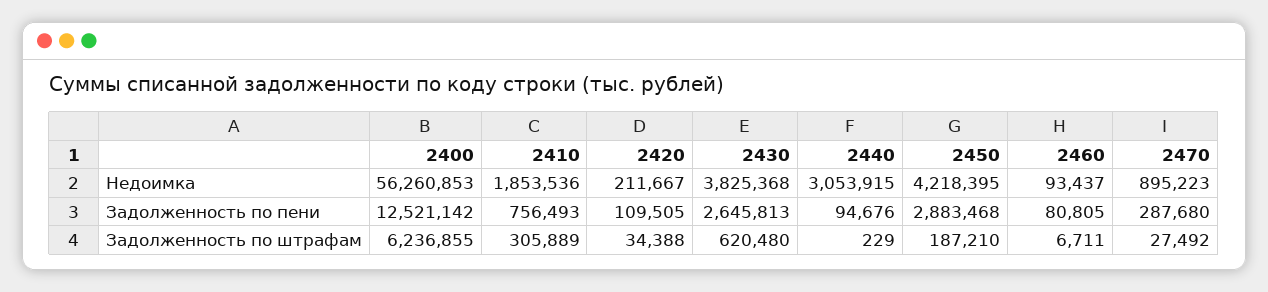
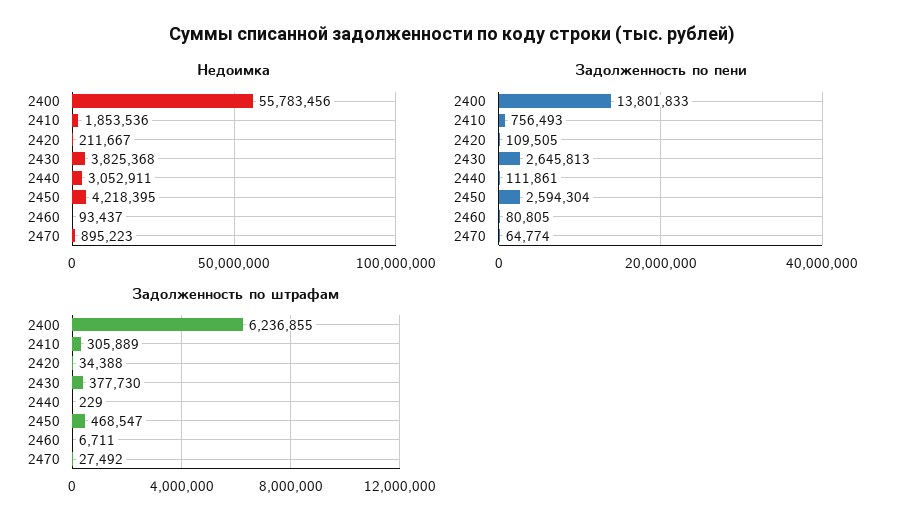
Недоимка, 2400: 56260853 -> 55783456
Недоимка, 2440: 3053915 -> 3052911
Задолженность по пени, 2400: 12521142 -> 13801833
Задолженность по пени, 2440: 94676 -> 111861
Задолженность по пени, 2450: 2883468 -> 2594304
Задолженность по пени, 2470: 287680 -> 64774
Задолженность по штрафам, 2430: 620480 -> 377730
Задолженность по штрафам, 2450: 187210 -> 468547

